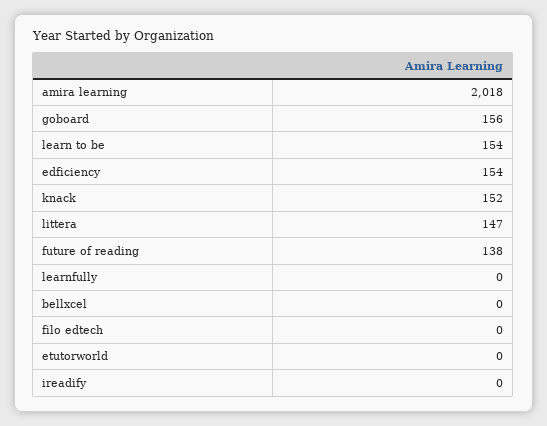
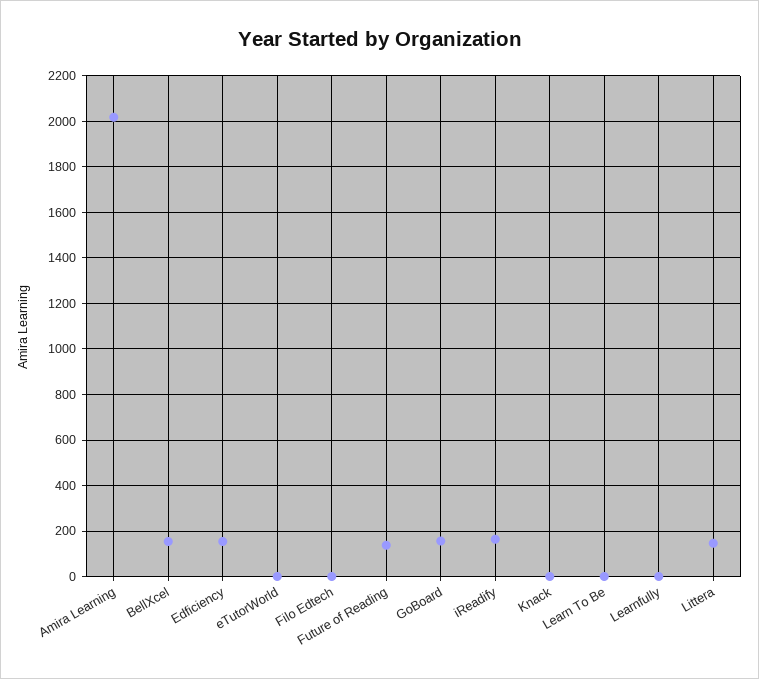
learn to be: 154 -> 0
knack: 152 -> 0
bellxcel: 0 -> 150
ireadify: 0 -> 150

